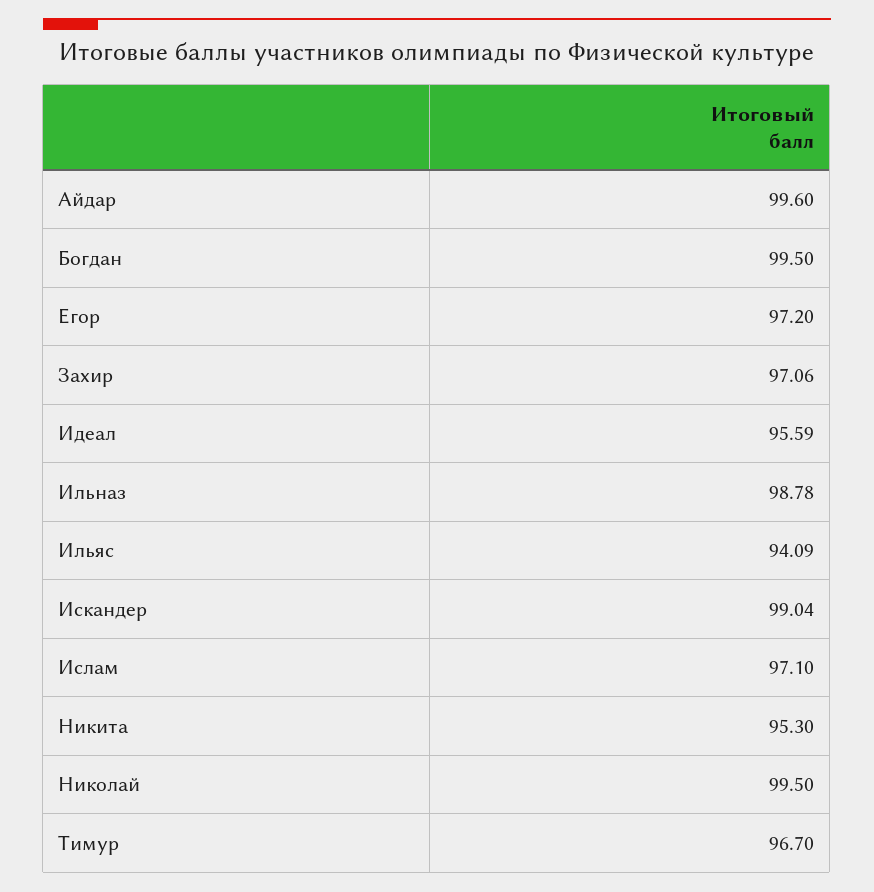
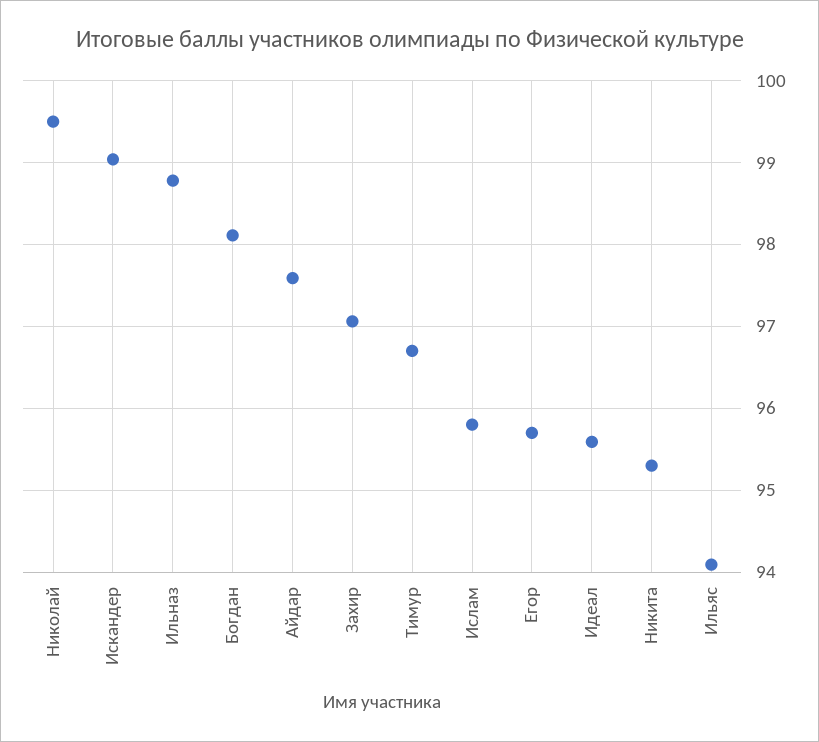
Айдар: 99.6 -> 97.6
Богдан: 99.5 -> 98.1
Егор: 97.2 -> 95.7
Ислам: 97.1 -> 95.8

